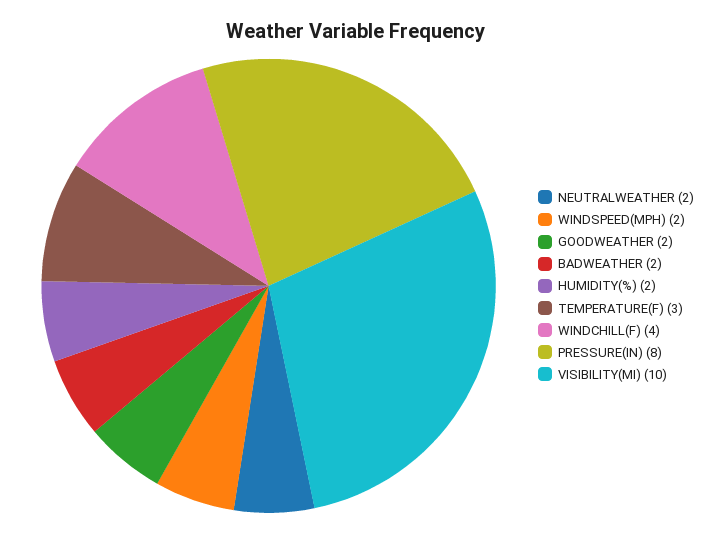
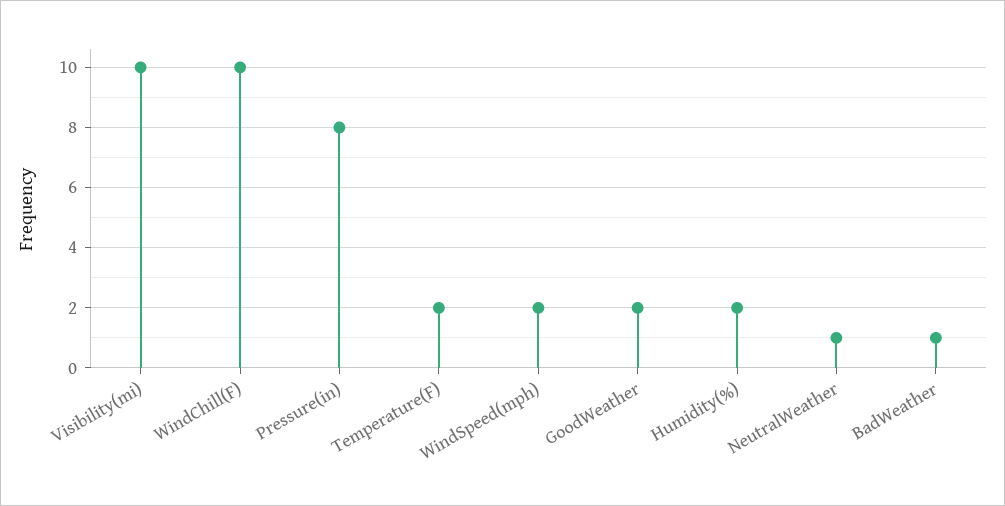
NEUTRALWEATHER: 2 -> 1
BADWEATHER: 2 -> 1
TEMPERATURE(F): 3 -> 2
WINDCHILL(F): 4 -> 10

